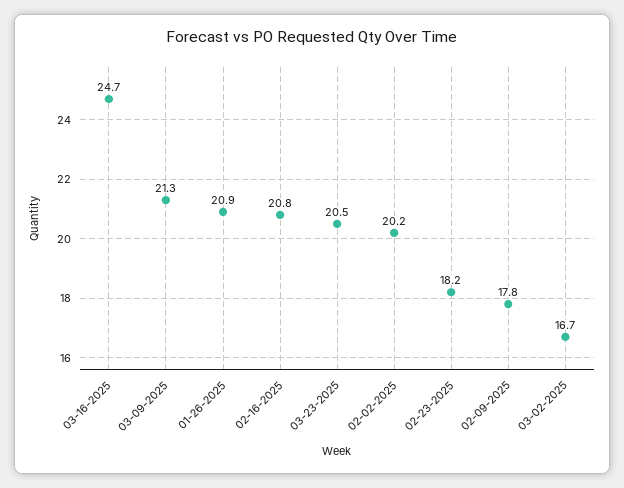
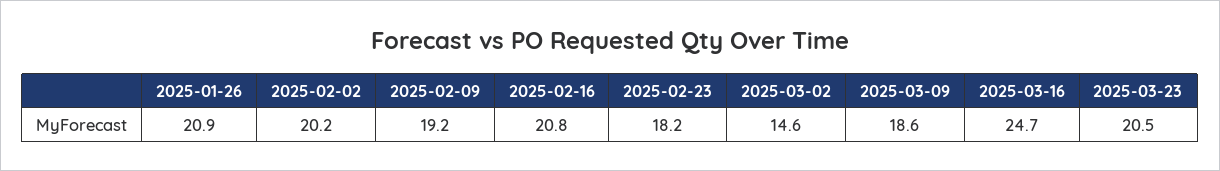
03-09-2025: 21.3 -> 18.6
02-09-2025: 17.8 -> 19.2
03-02-2025: 16.7 -> 14.6

